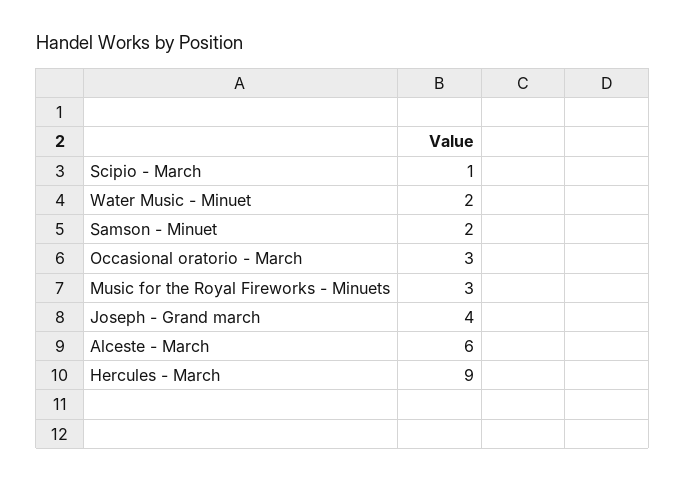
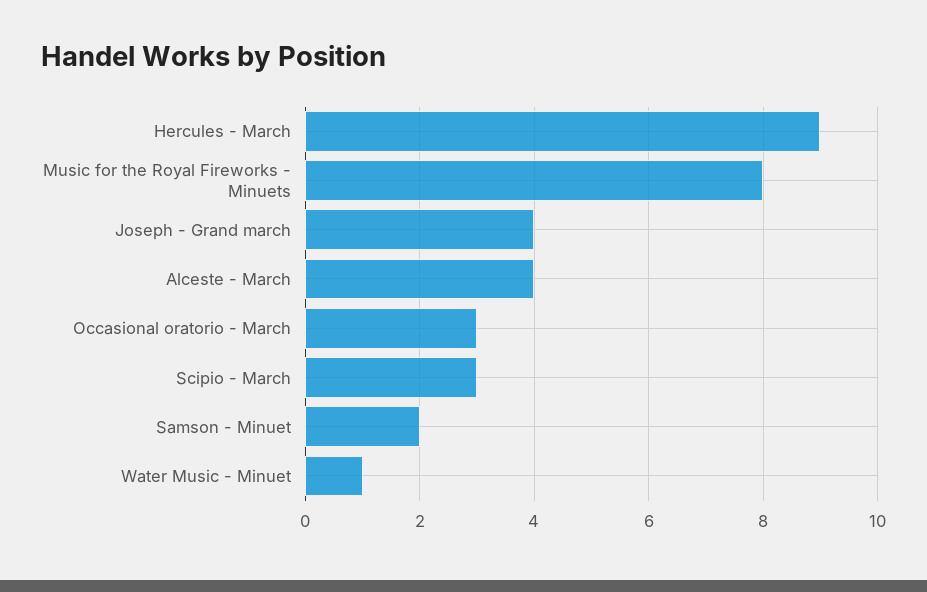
Scipio - March: 1 -> 3
Water Music - Minuet: 2 -> 1
Music for the Royal Fireworks - Minuets: 3 -> 8
Alceste - March: 6 -> 4

